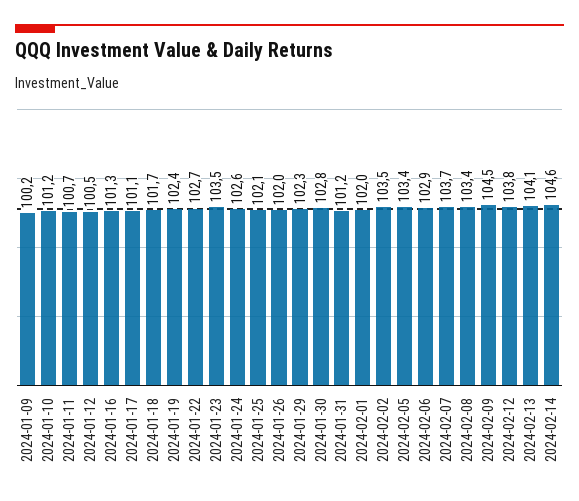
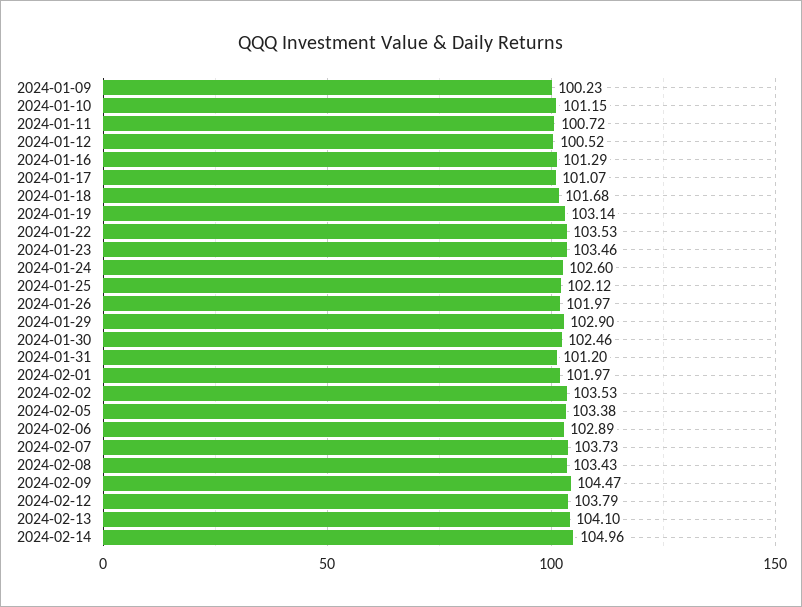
2024-01-19: 102.4 -> 103.14
2024-01-22: 102.7 -> 103.53
2024-01-29: 102.3 -> 102.9
2024-01-30: 102.8 -> 102.46
2024-02-14: 104.6 -> 104.96

